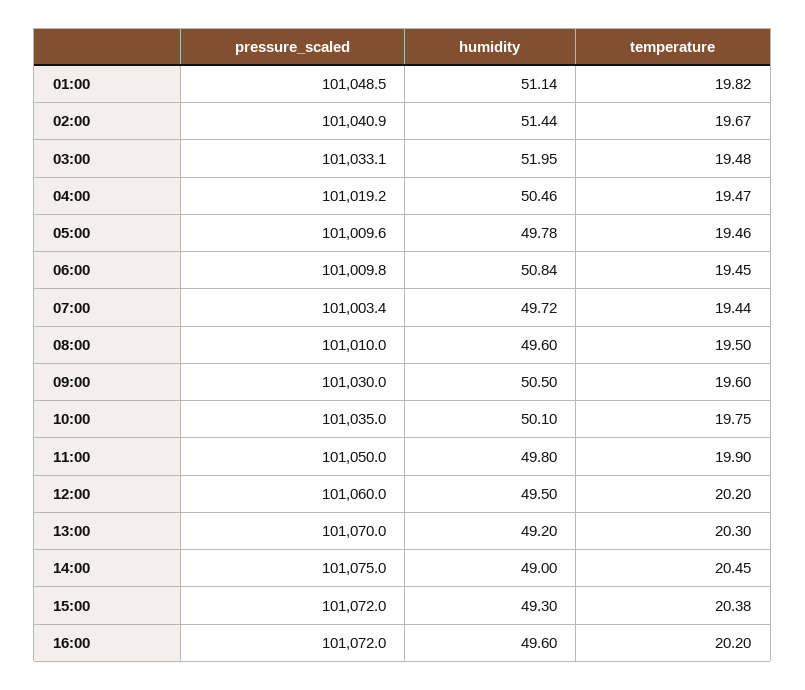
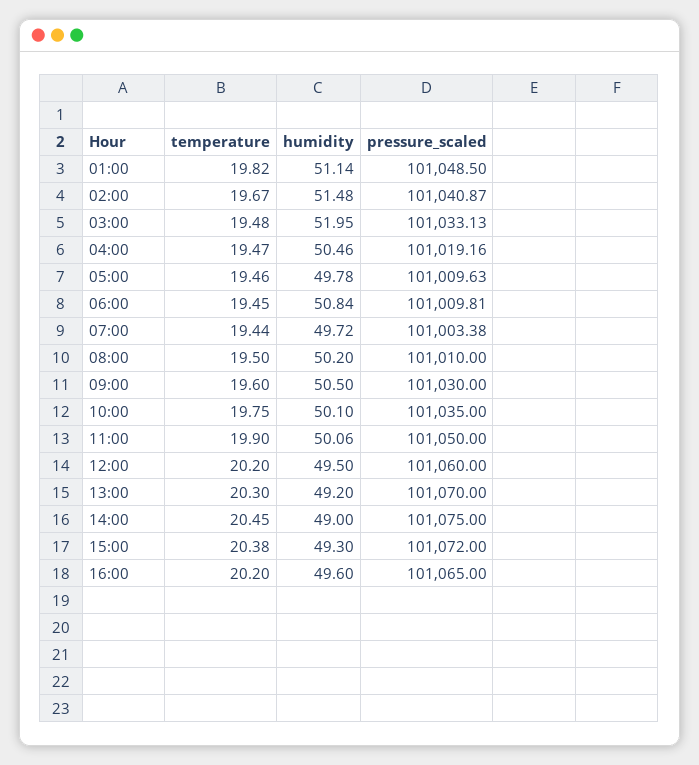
humidity, 02:00: 51.44 -> 51.48
humidity, 08:00: 49.6 -> 50.2
humidity, 11:00: 49.8 -> 50.06
pressure_scaled, 16:00: 101072 -> 101065

